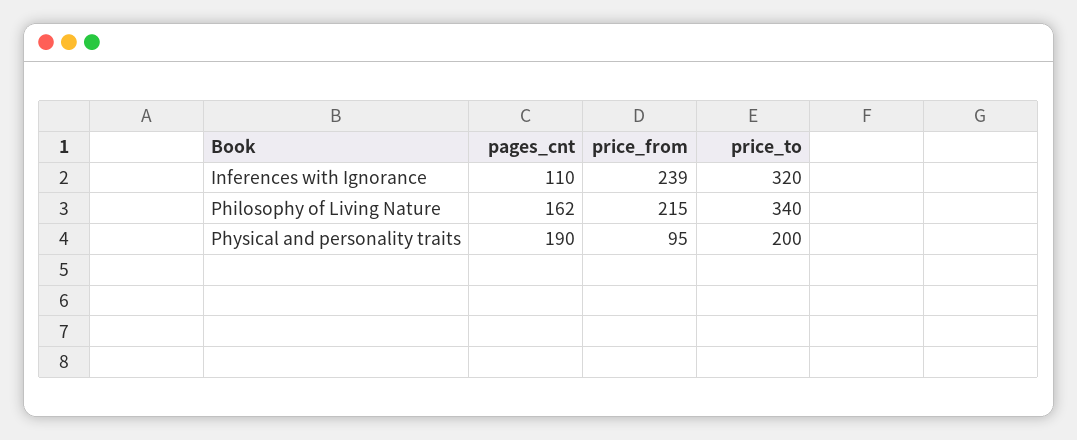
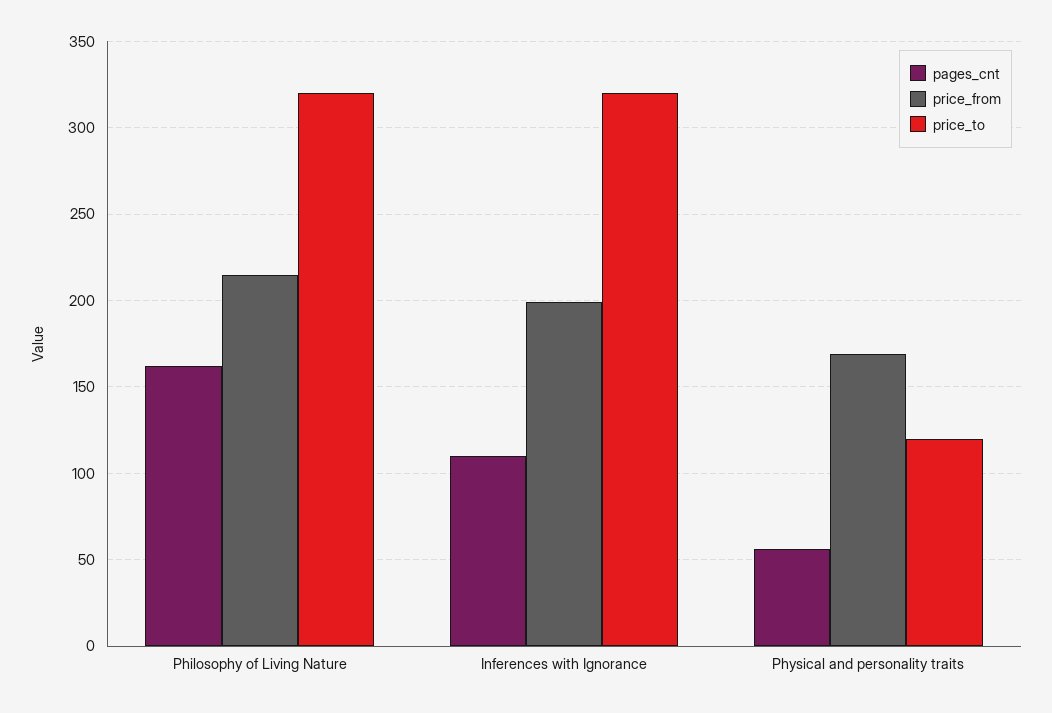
price_from, Inferences with Ignorance: 239 -> 200
price_to, Philosophy of Living Nature: 340 -> 320
pages_cnt, Physical and personality traits: 190 -> 55
price_from, Physical and personality traits: 95 -> 170
price_to, Physical and personality traits: 200 -> 120

